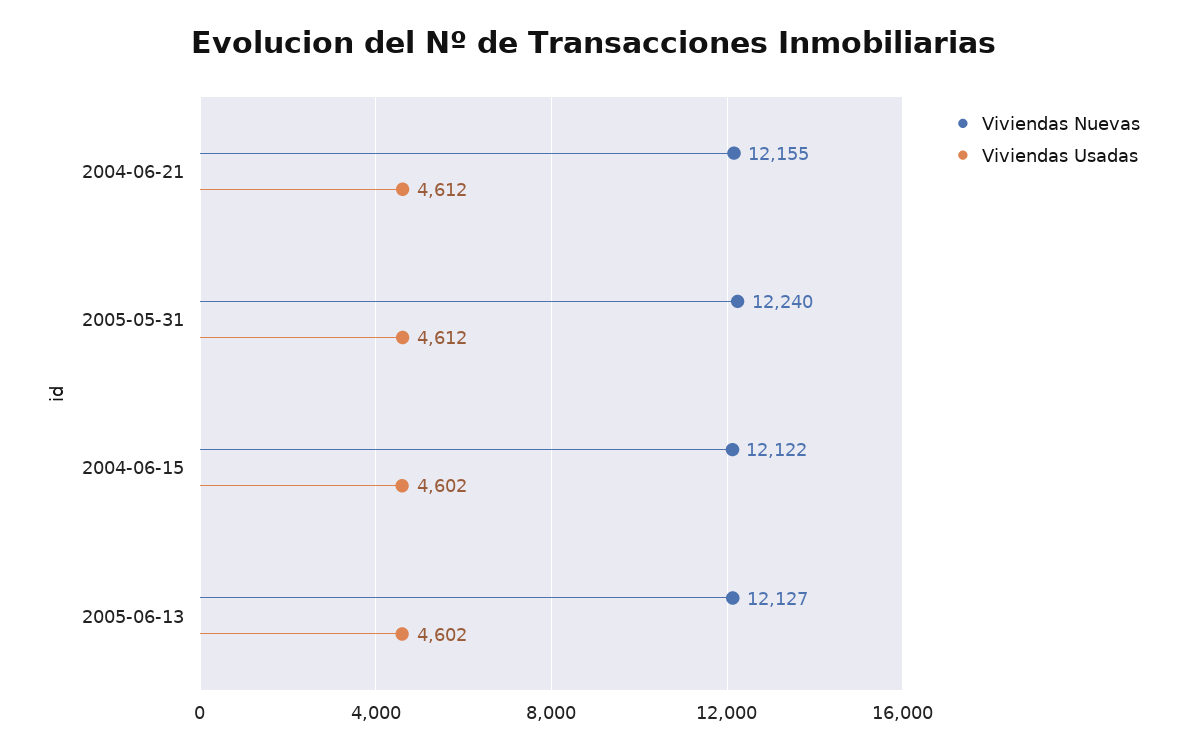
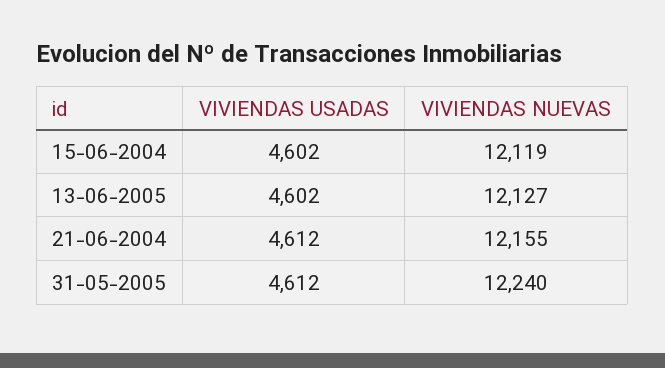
Viviendas Nuevas, 2004-06-15: 12122 -> 12119

